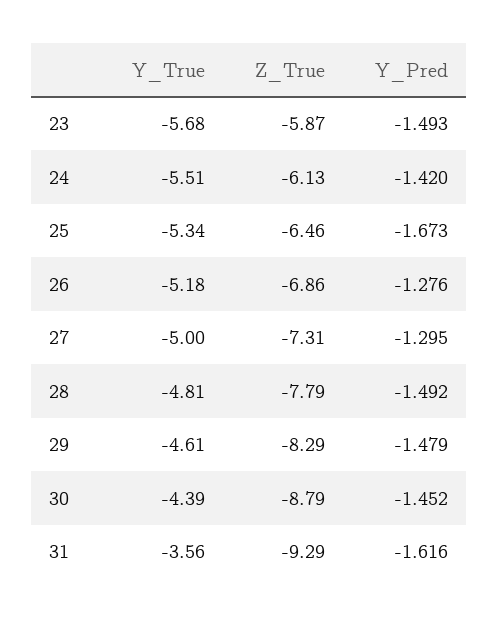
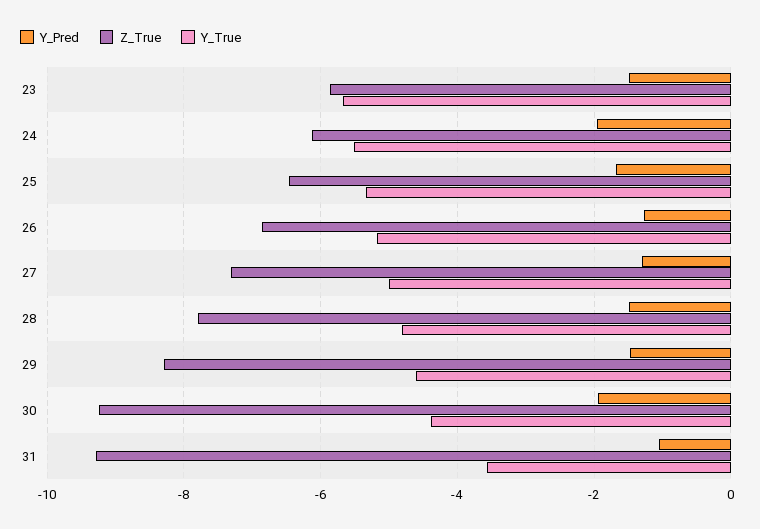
Y_Pred, 24: -1.42 -> -2
Z_True, 30: -8.79 -> -9.2
Y_Pred, 30: -1.452 -> -2
Y_Pred, 31: -1.616 -> -1

